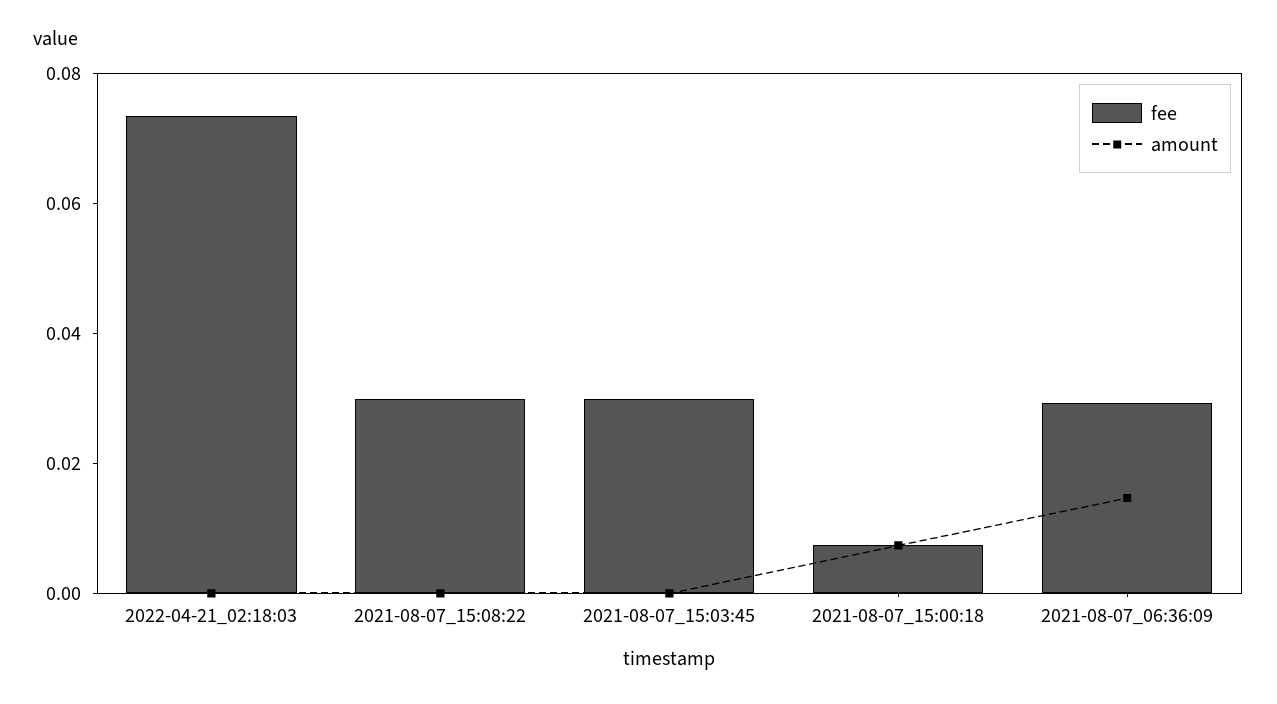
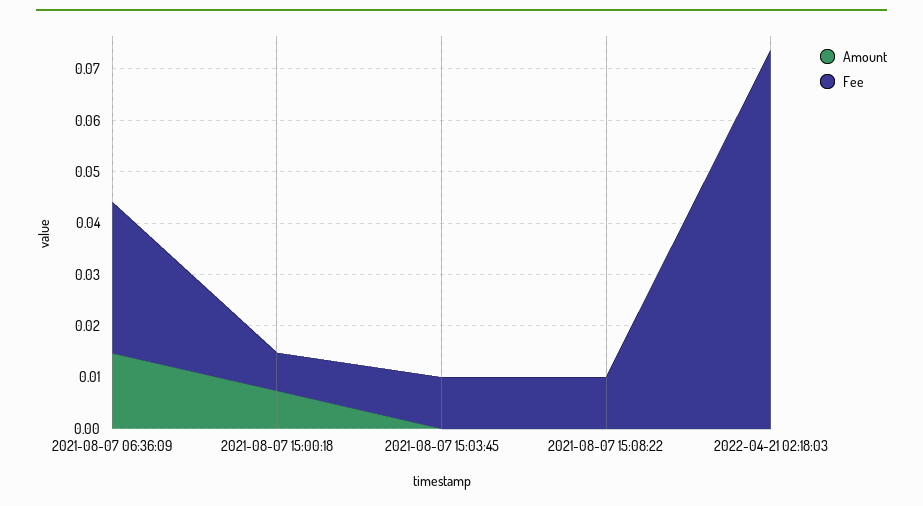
fee, 2021-08-07_15:08:22: 0.03 -> 0.01
fee, 2021-08-07_15:03:45: 0.03 -> 0.01

